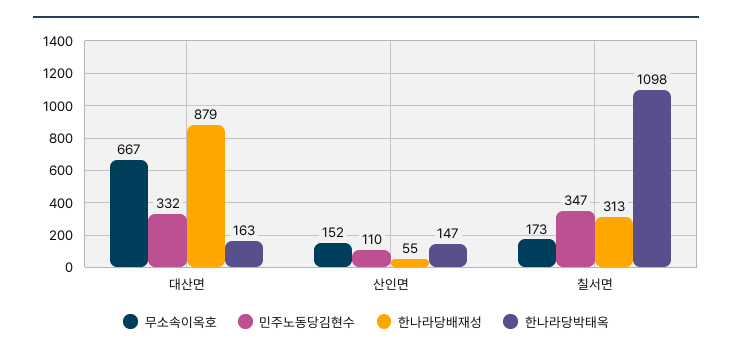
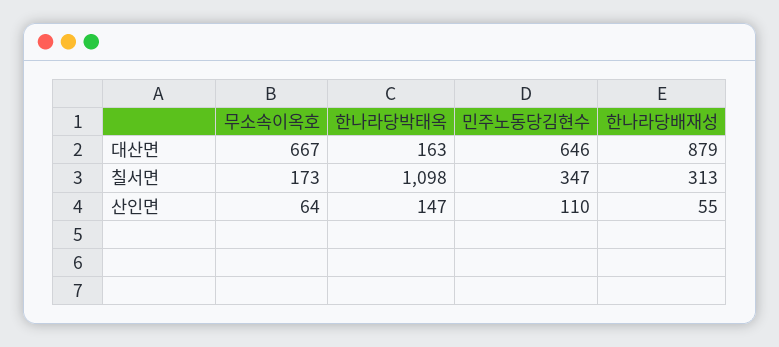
민주노동당김현수, 대산면: 332 -> 646
무소속이옥호, 산인면: 152 -> 64

